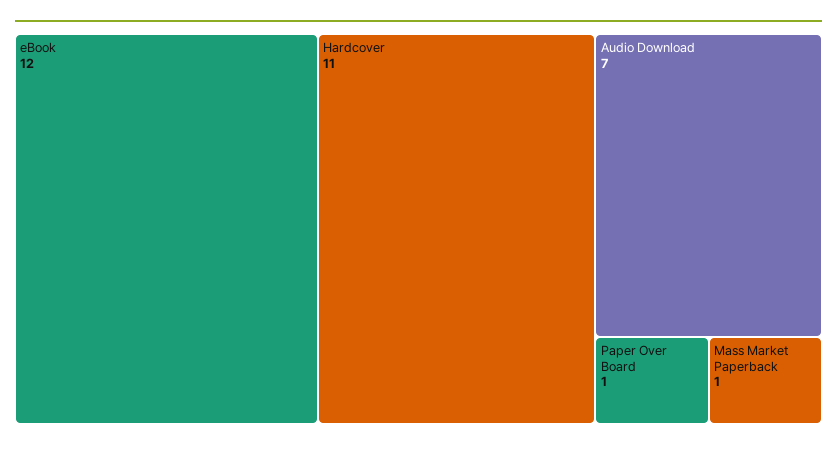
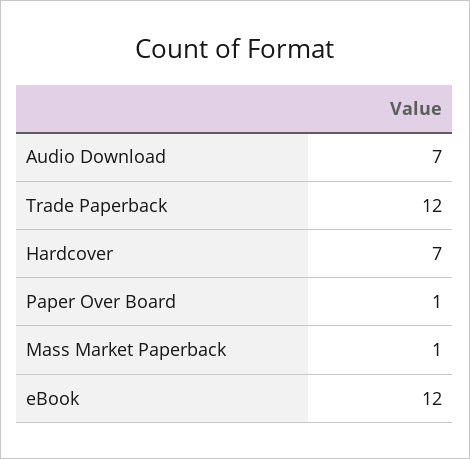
Hardcover: 11 -> 7
Trade Paperback: none -> 12

